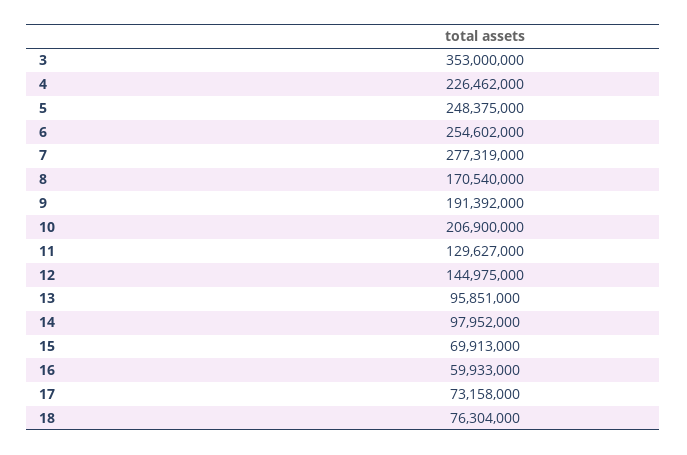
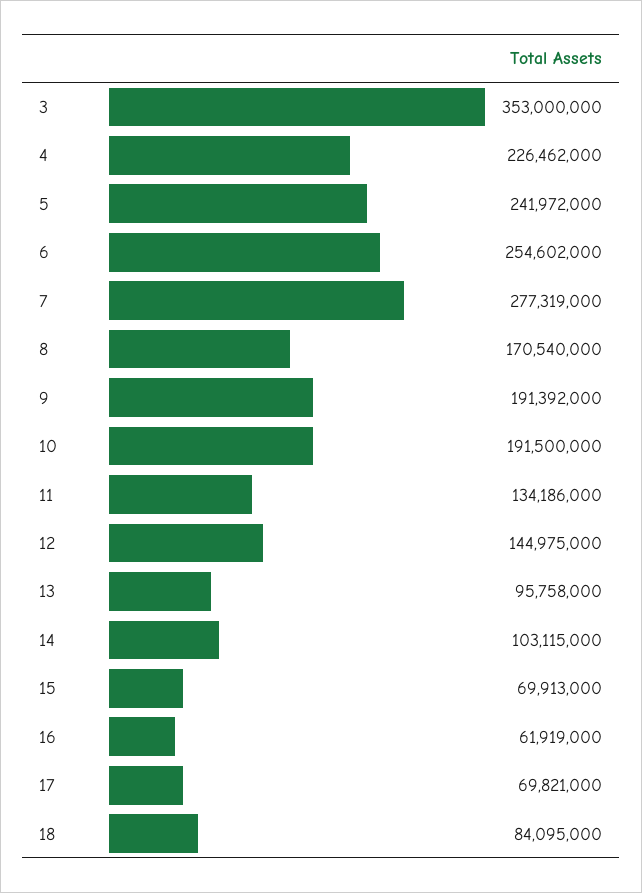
5: 248375000 -> 241972000
10: 206900000 -> 191500000
11: 129627000 -> 134186000
13: 95851000 -> 95758000
14: 97952000 -> 103115000
16: 59933000 -> 61919000
17: 73158000 -> 69821000
18: 76304000 -> 84095000

